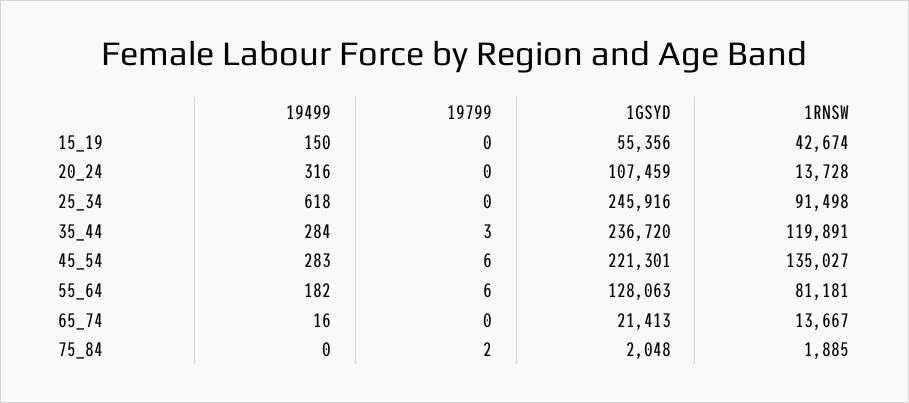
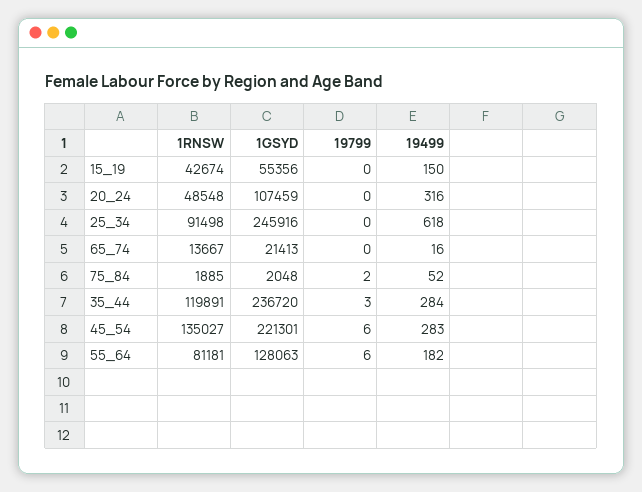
1RNSW, 20_24: 13728 -> 48548
19499, 75_84: 0 -> 52

